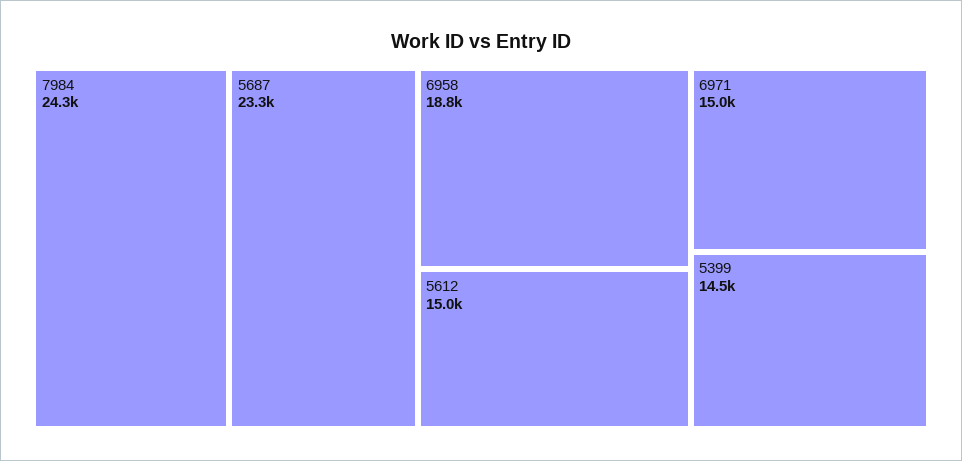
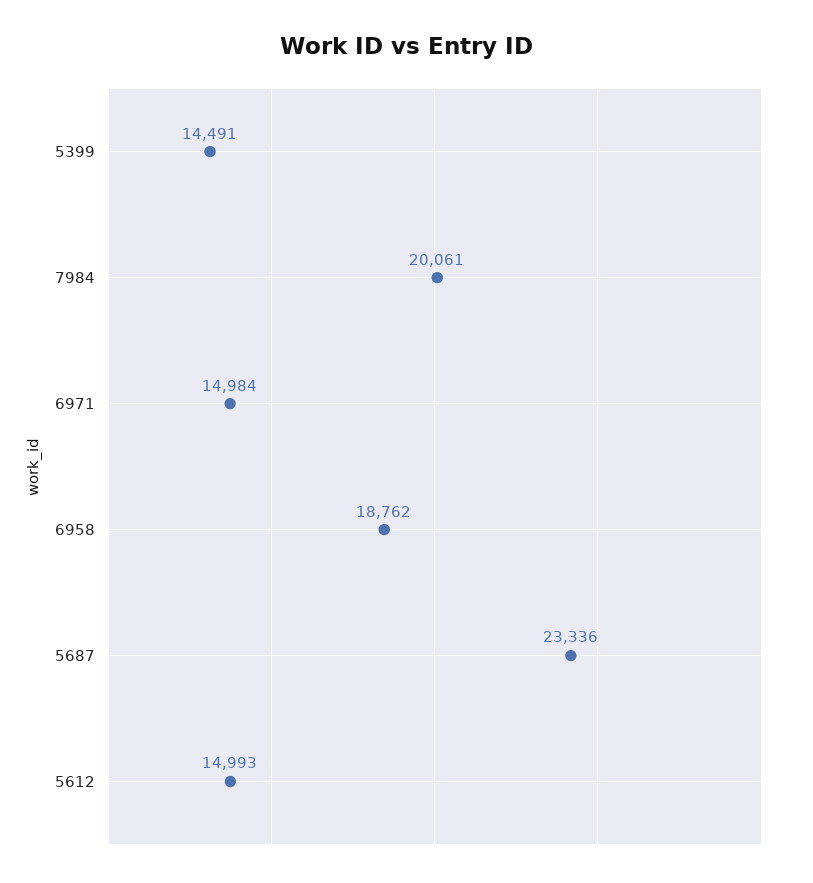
7984: 24300 -> 20061

